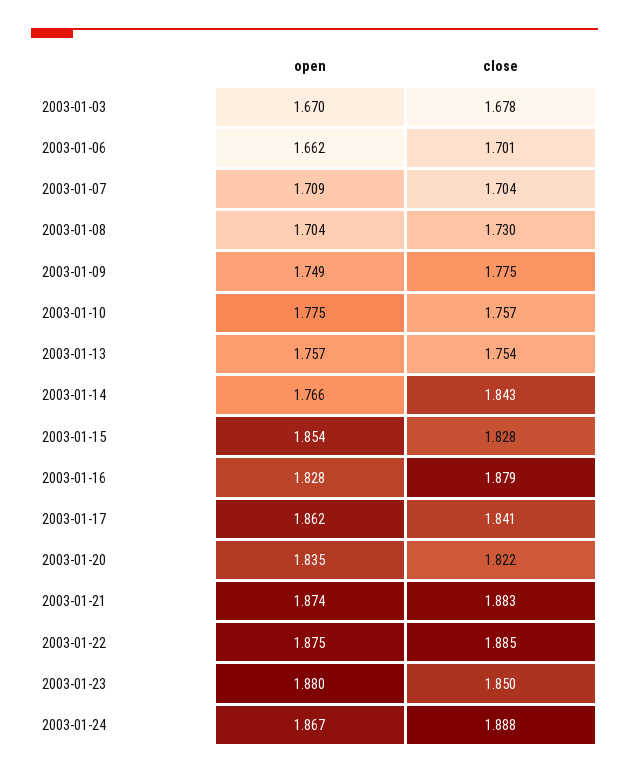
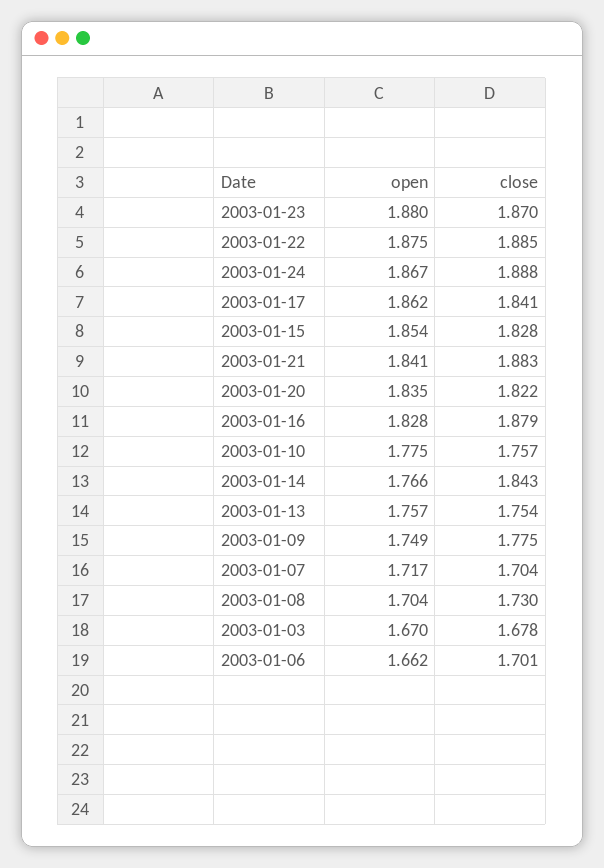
open, 2003-01-07: 1.709 -> 1.717
open, 2003-01-21: 1.874 -> 1.841
close, 2003-01-23: 1.85 -> 1.87

